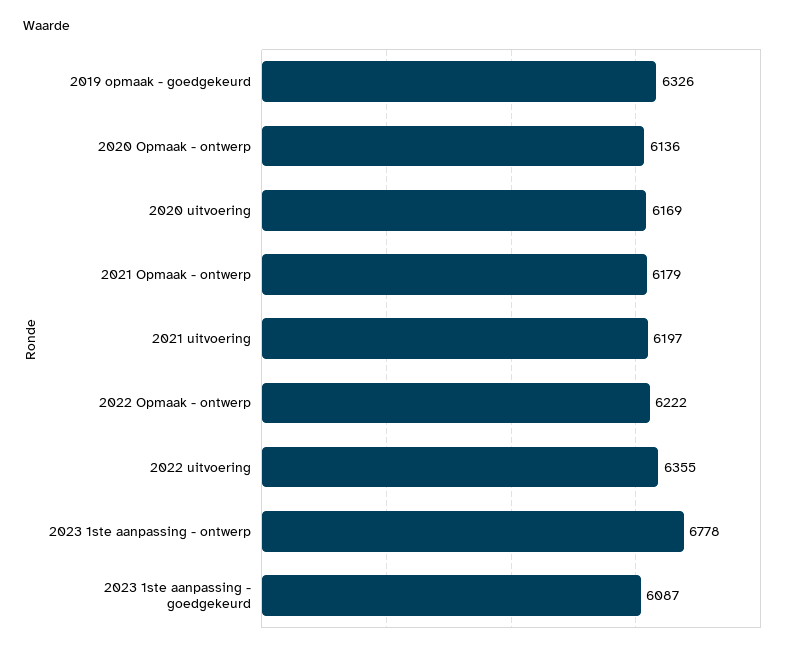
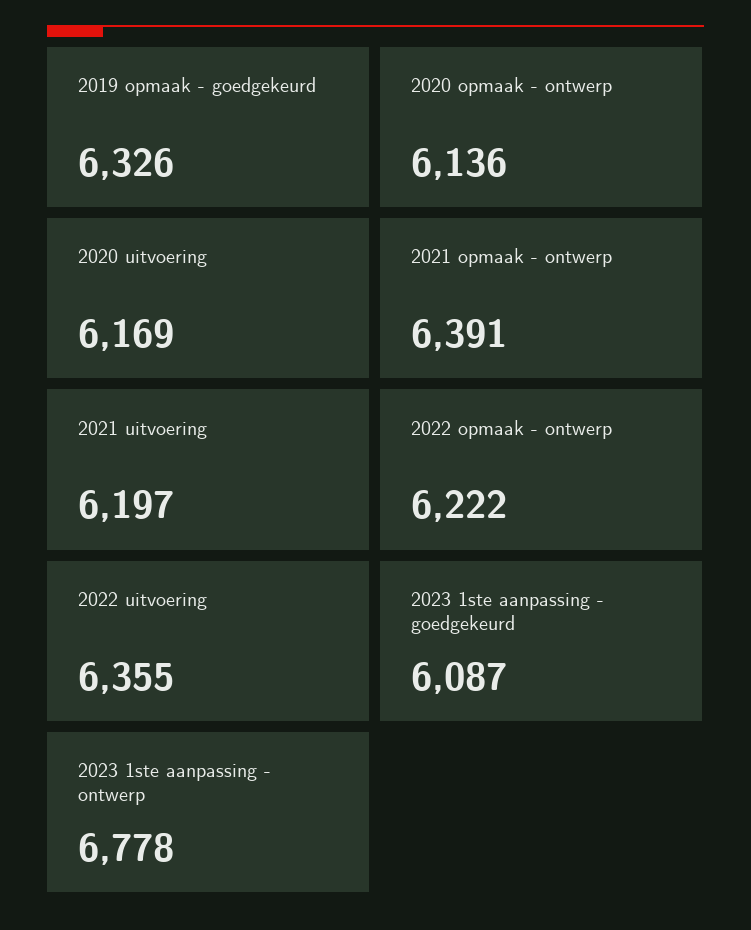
2021 Opmaak - ontwerp: 6179 -> 6391

